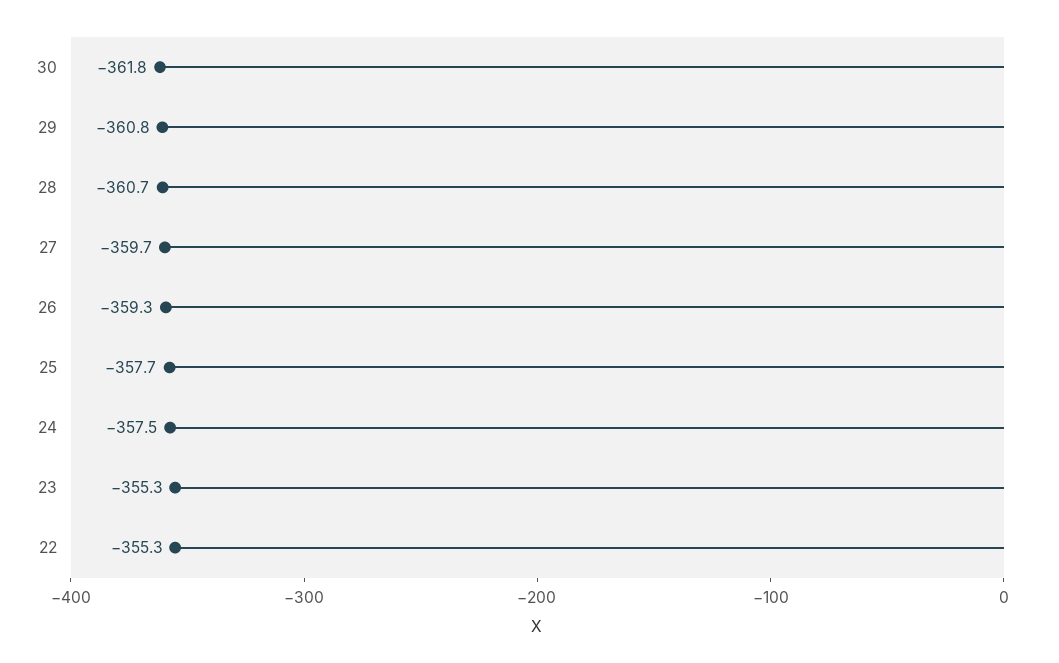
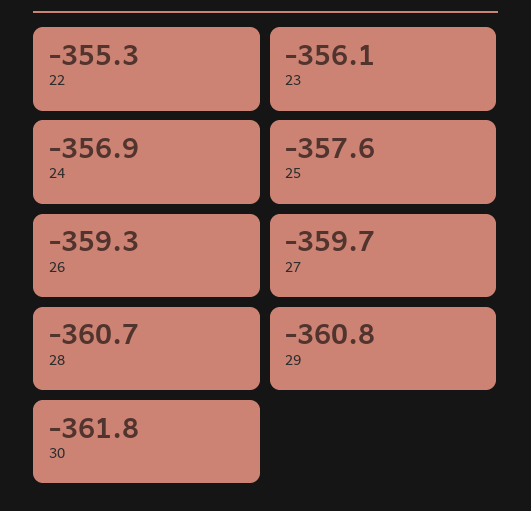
25: -357.7 -> -357.6
24: -357.5 -> -356.9
23: -355.3 -> -356.1

